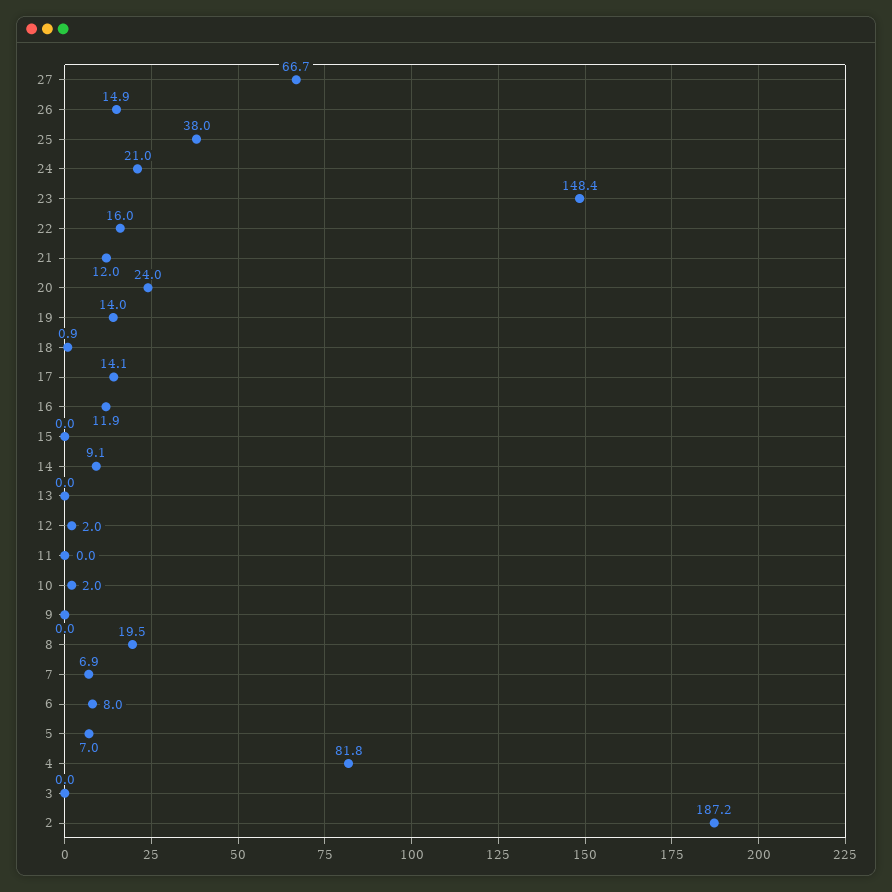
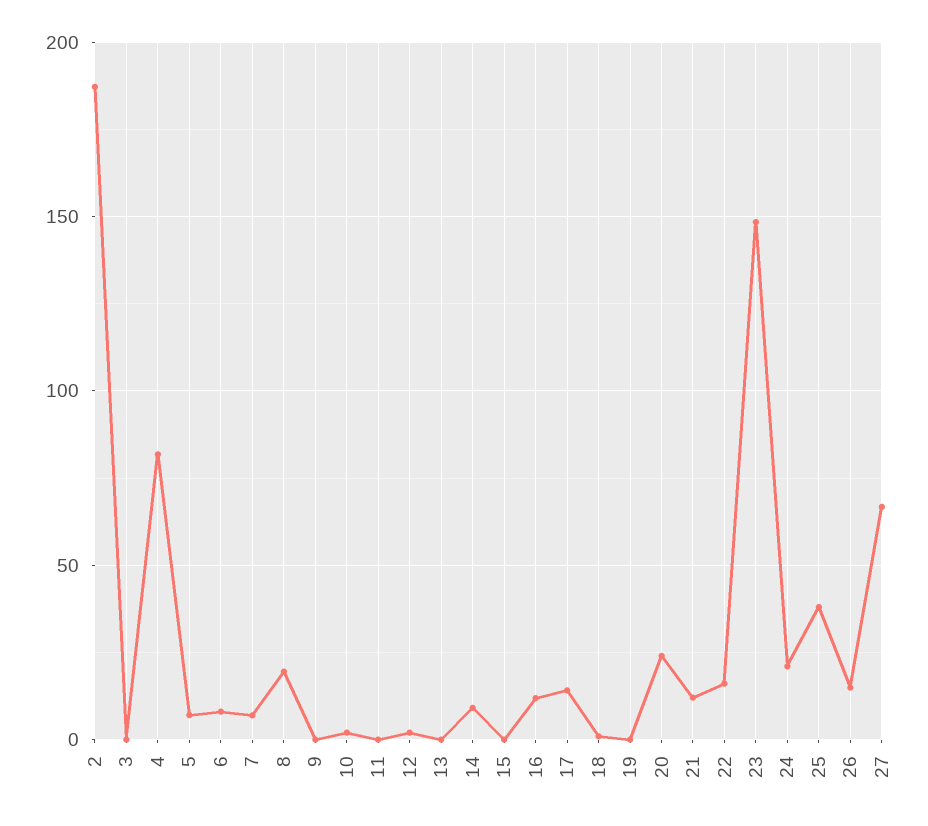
19: 14 -> 0

